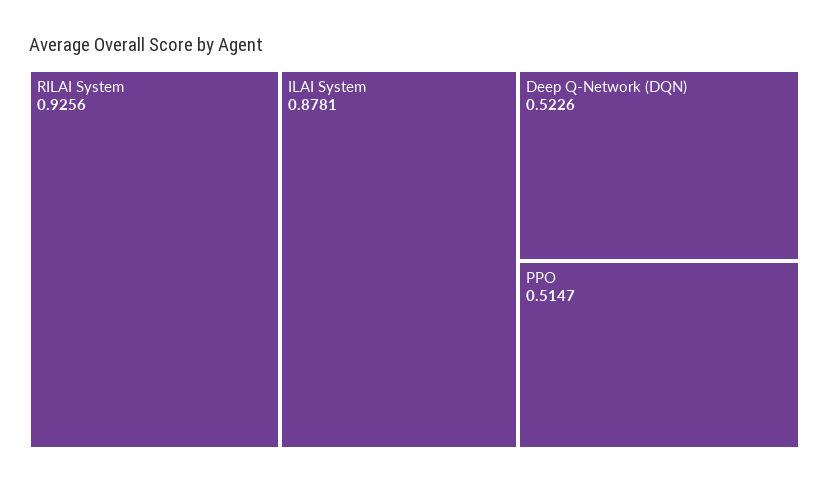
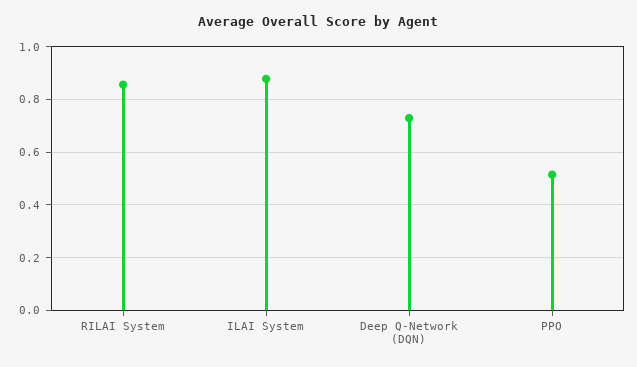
RILAI System: 0.9256 -> 0.85
Deep Q-Network (DQN): 0.5226 -> 0.725

